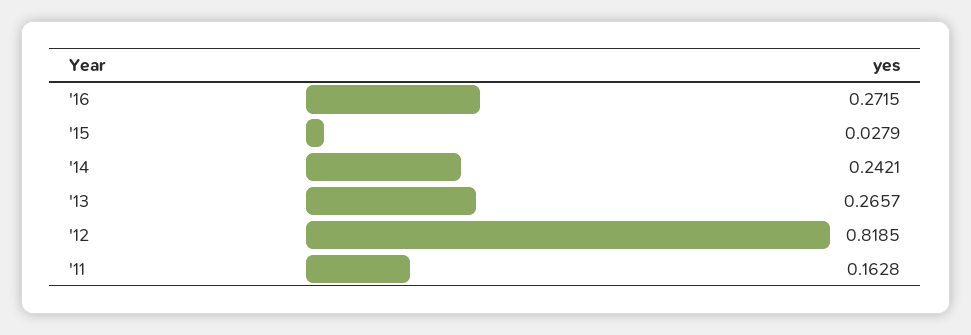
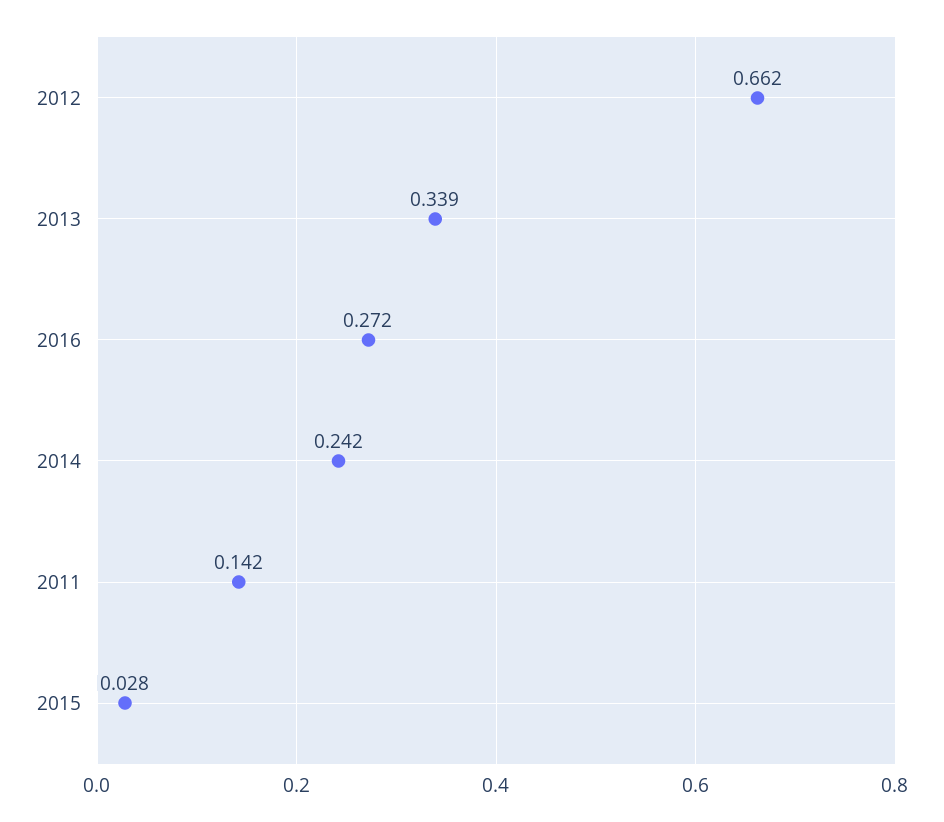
'13: 0.2657 -> 0.339
'12: 0.8185 -> 0.662
'11: 0.1628 -> 0.142

